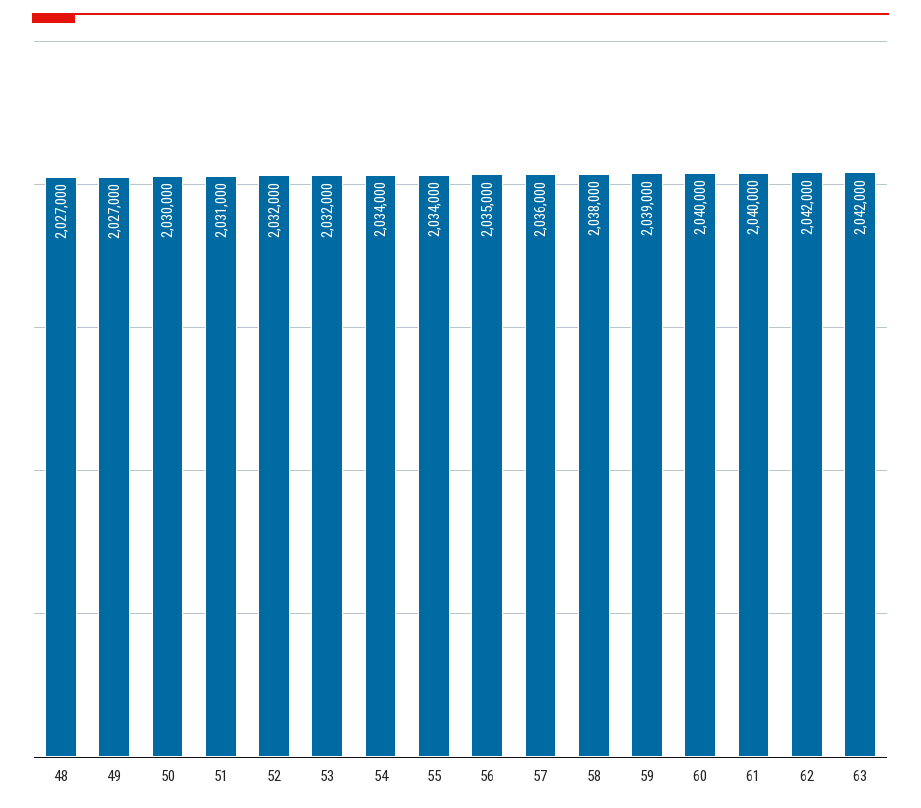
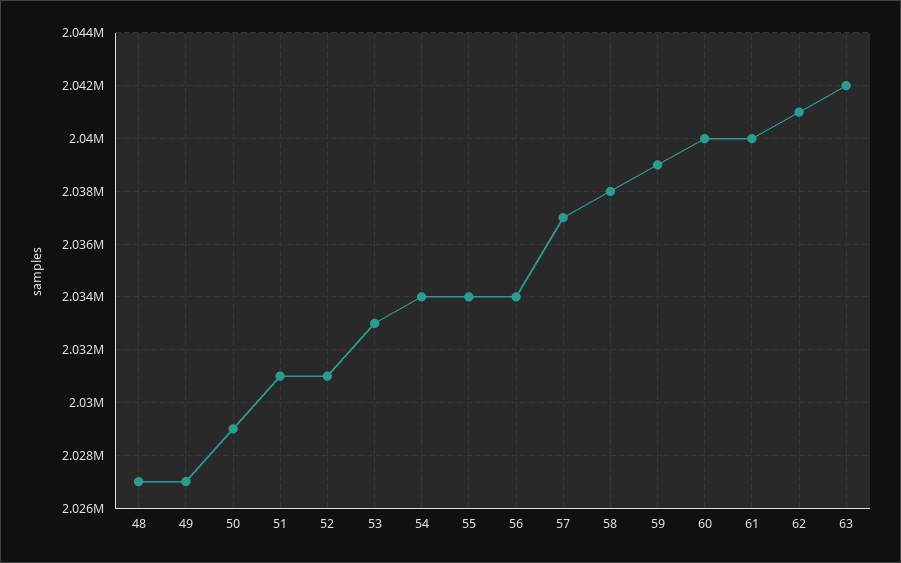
50: 2030000 -> 2029000
52: 2032000 -> 2031000
53: 2032000 -> 2033000
56: 2035000 -> 2034000
57: 2036000 -> 2037000
62: 2042000 -> 2041000

